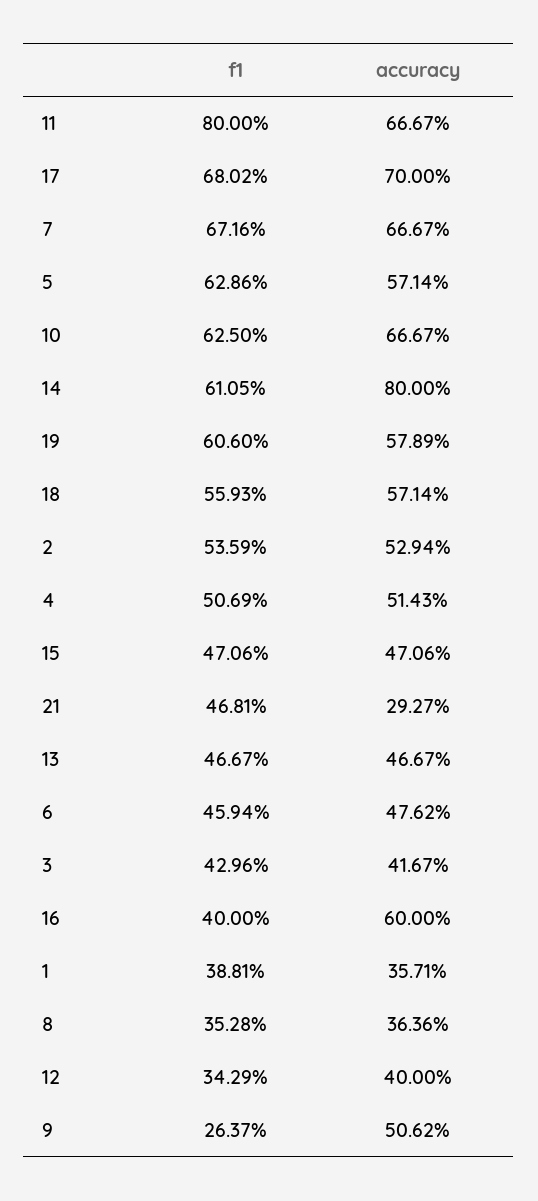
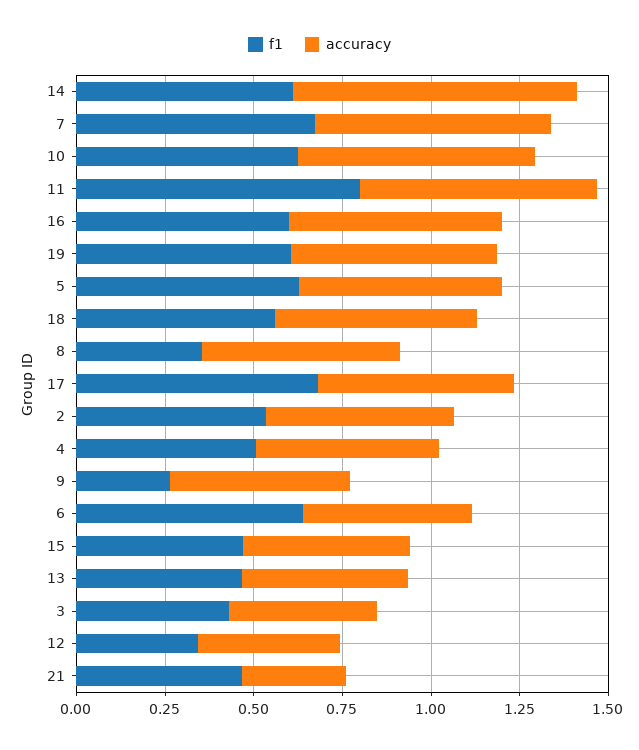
accuracy, 17: 0.7 -> 0.55
f1, 6: 0.4594 -> 0.65
f1, 16: 0.4 -> 0.6
f1, 1: 0.3881 -> none
accuracy, 1: 0.3571 -> none
accuracy, 8: 0.3636 -> 0.55

